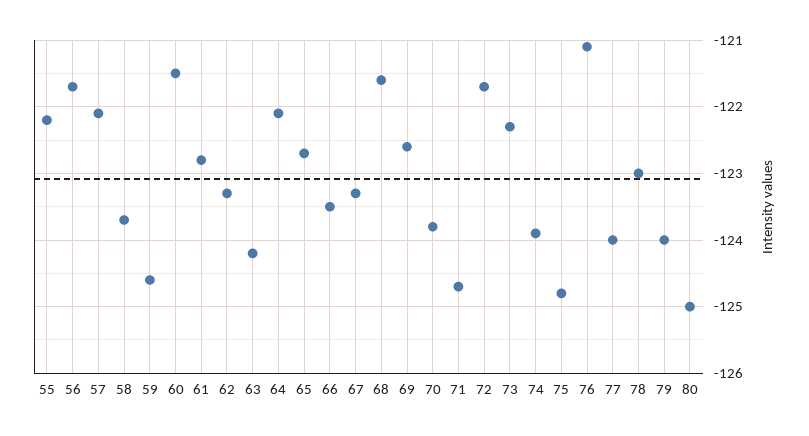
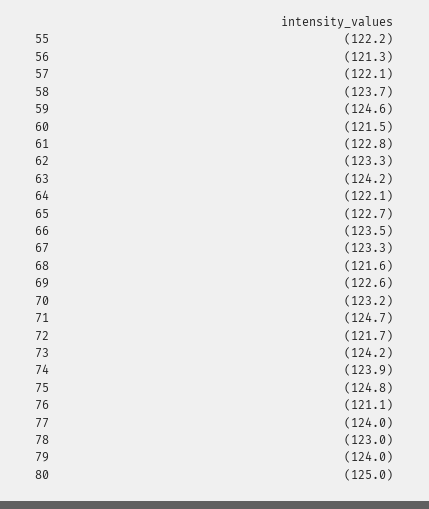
56: -121.7 -> -121.3
70: -123.8 -> -123.2
73: -122.3 -> -124.2

